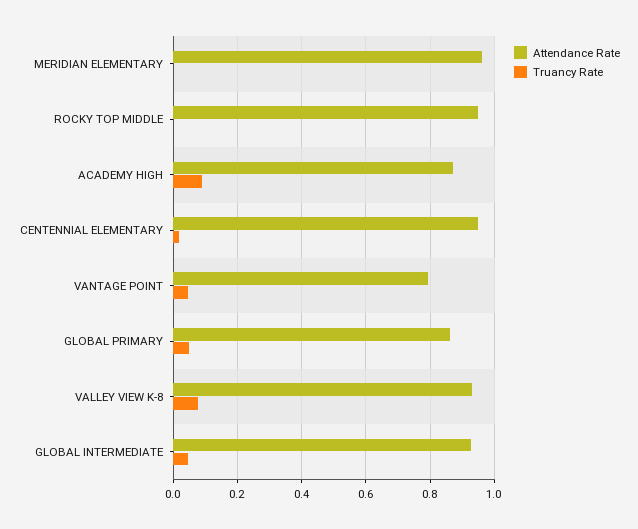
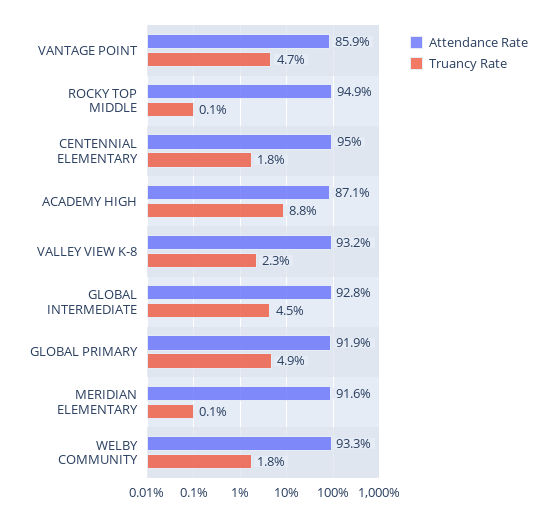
Attendance Rate, MERIDIAN ELEMENTARY: 0.96 -> 0.916
Attendance Rate, VANTAGE POINT: 0.8 -> 0.859
Attendance Rate, GLOBAL PRIMARY: 0.86 -> 0.919
Truancy Rate, VALLEY VIEW K-8: 0.08 -> 0.023
Attendance Rate, WELBY COMMUNITY: none -> 0.933
Truancy Rate, WELBY COMMUNITY: none -> 0.018

